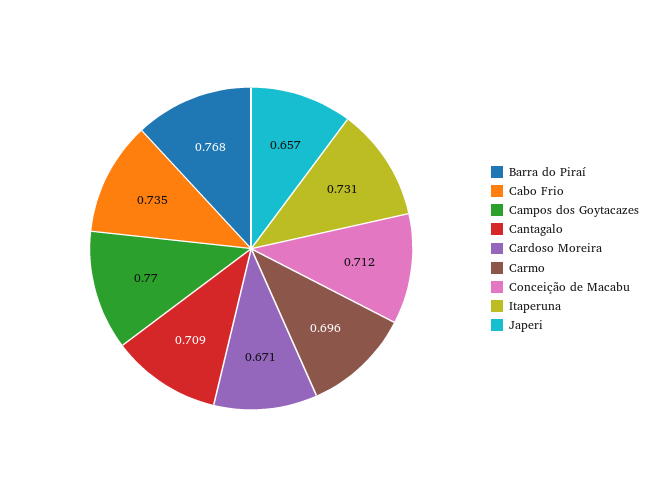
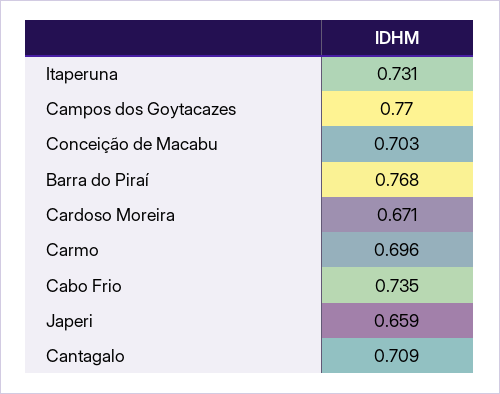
Conceição de Macabu: 0.712 -> 0.703
Japeri: 0.657 -> 0.659

